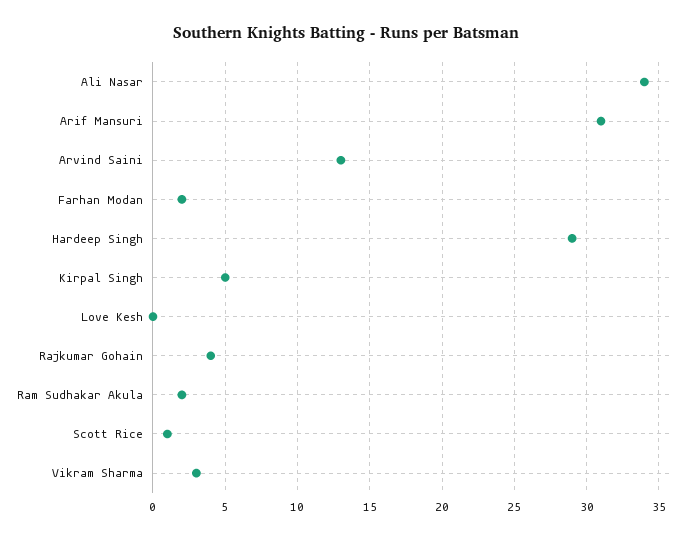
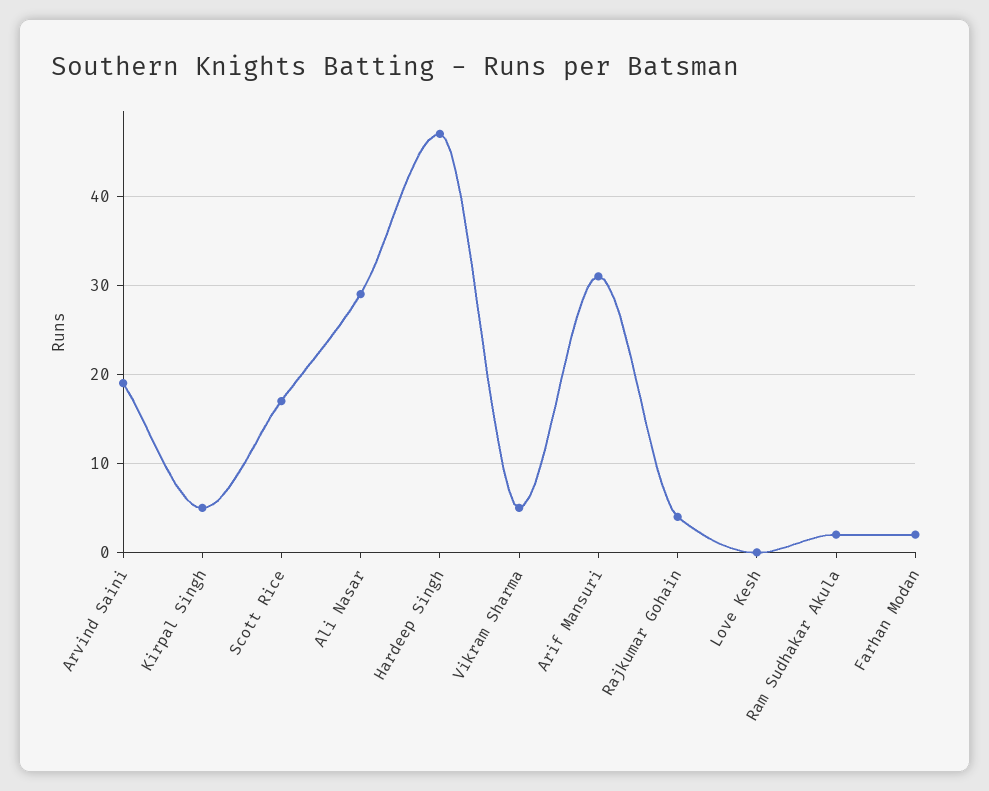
Ali Nasar: 34 -> 29
Arvind Saini: 13 -> 19
Hardeep Singh: 29 -> 47
Scott Rice: 1 -> 17
Vikram Sharma: 3 -> 5

